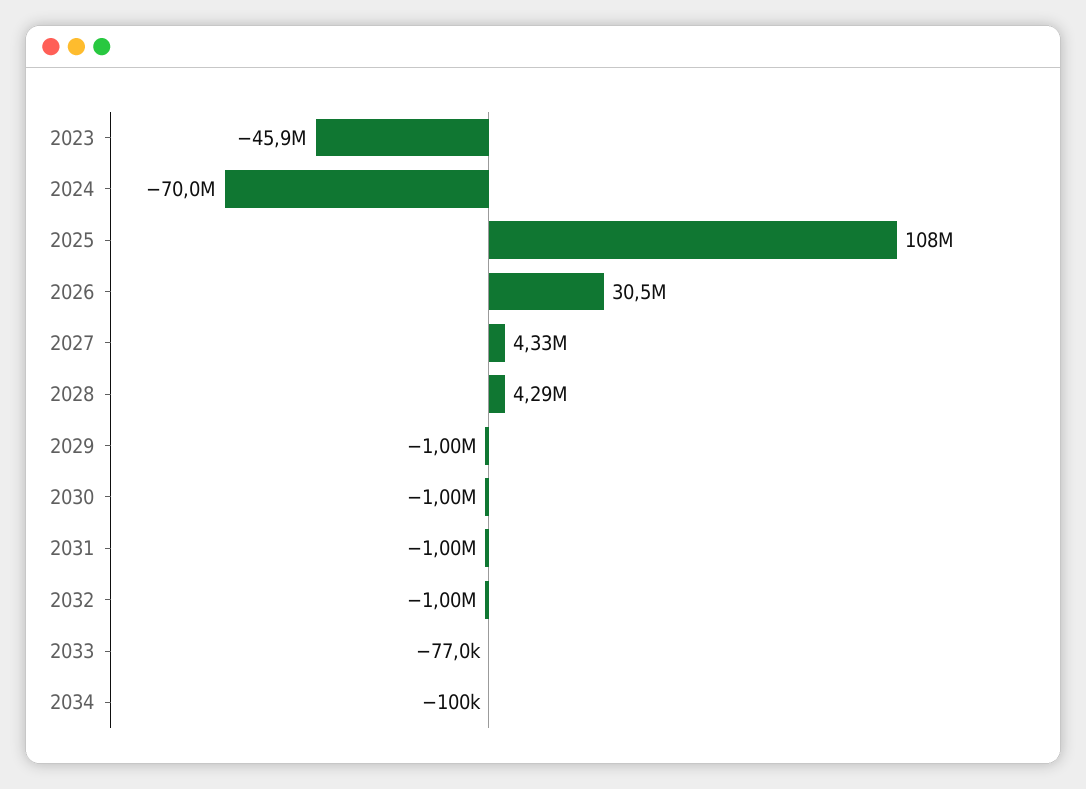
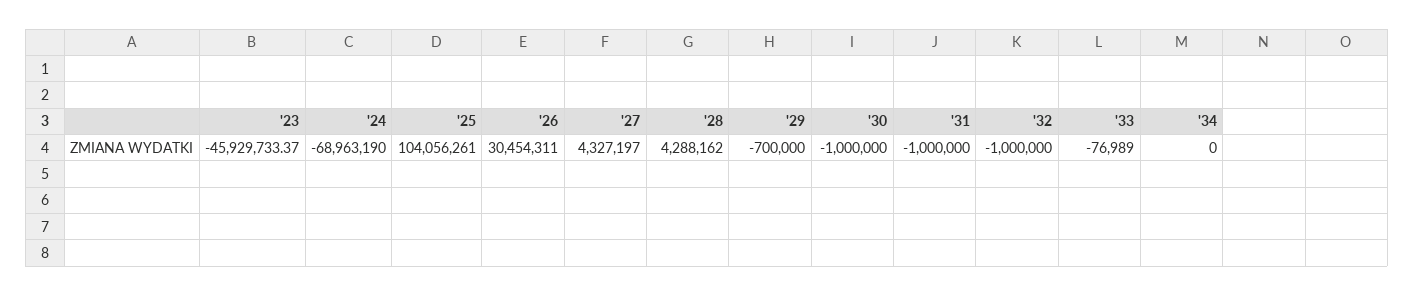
2024: -70000000 -> -68963190
2025: 108000000 -> 104056261
2029: -1000000 -> -700000
2034: -100000 -> 0

